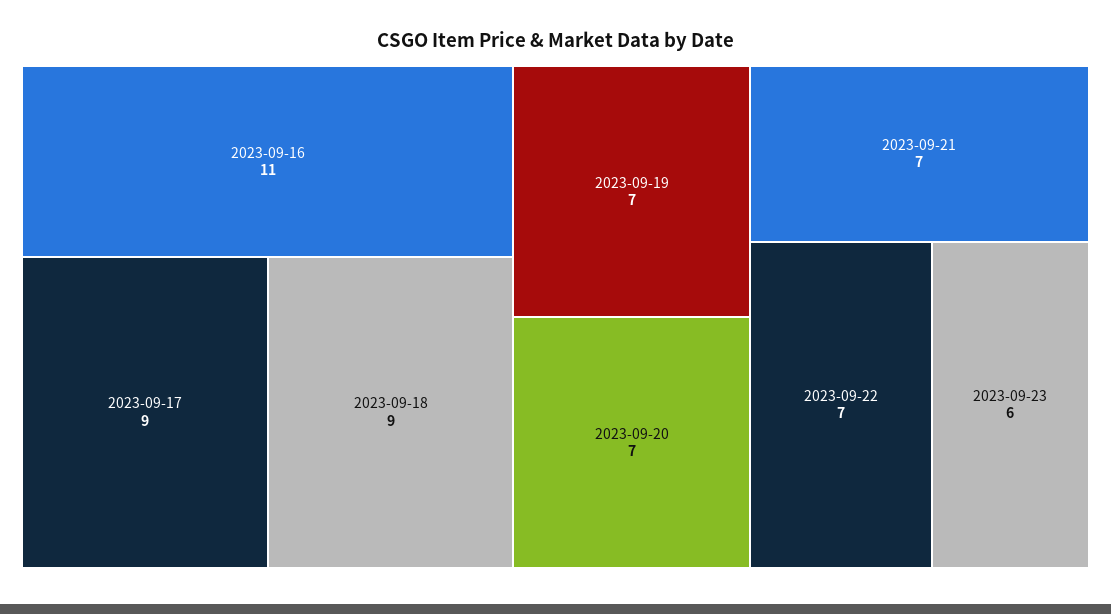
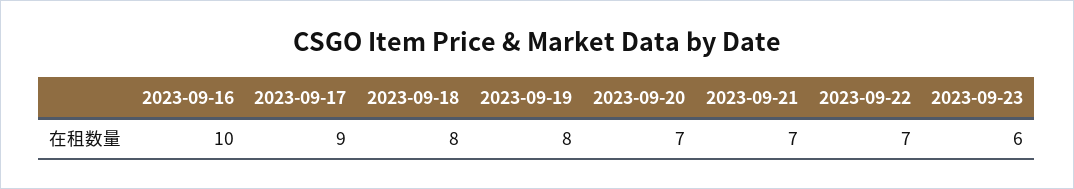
2023-09-16: 11 -> 10
2023-09-18: 9 -> 8
2023-09-19: 7 -> 8

